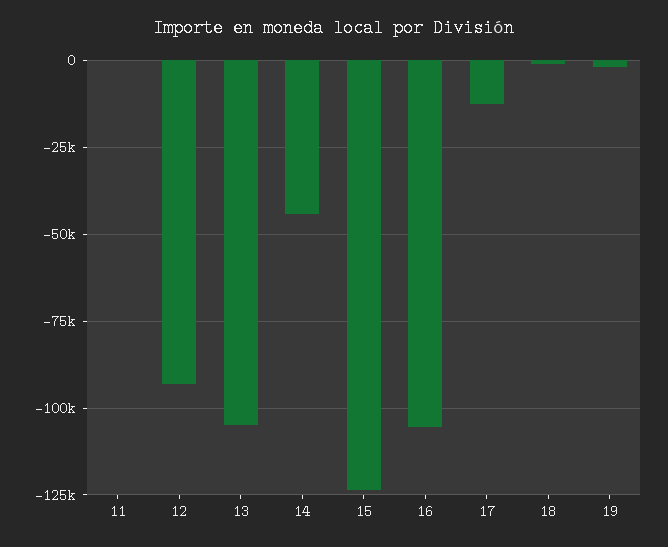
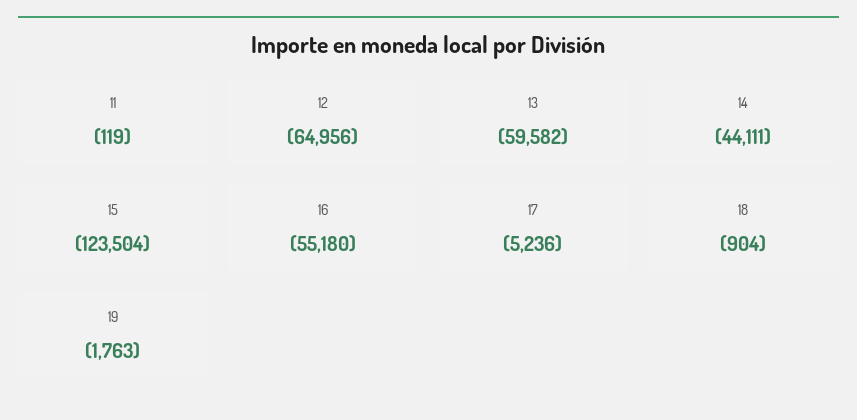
12: -92500 -> -64956
13: -105000 -> -59582
16: -105000 -> -55180
17: -12500 -> -5236

